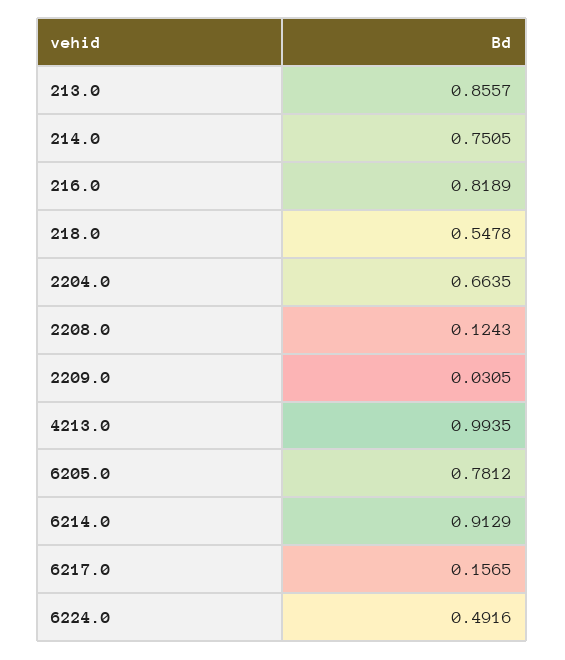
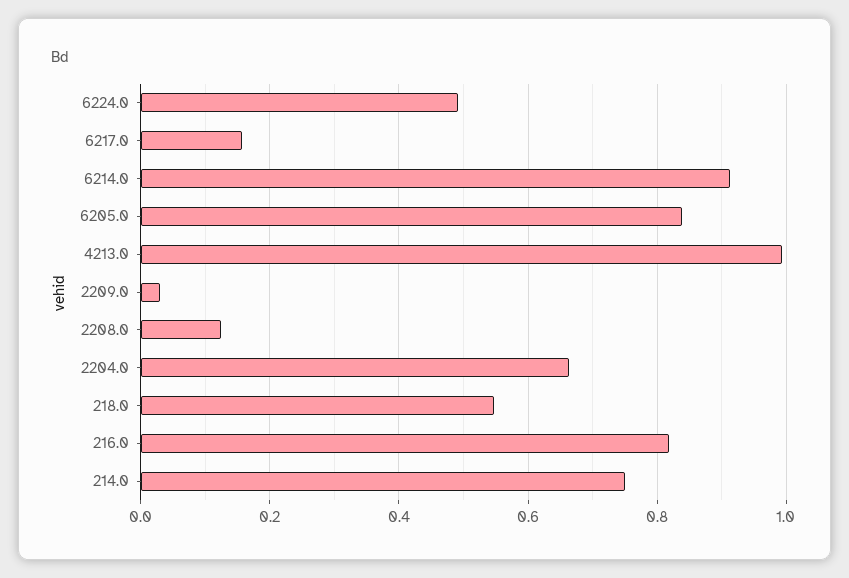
213.0: 0.8557 -> none
6205.0: 0.7812 -> 0.84

